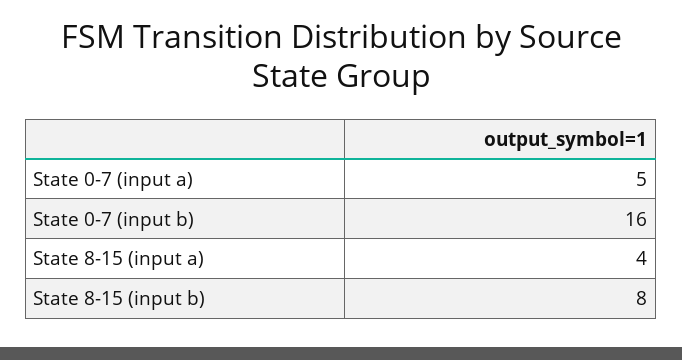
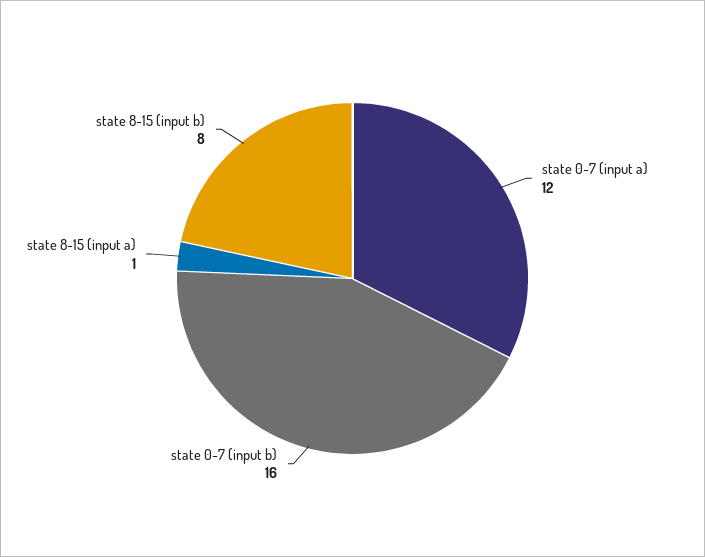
State 0-7 (input a): 5 -> 12
State 8-15 (input a): 4 -> 1

